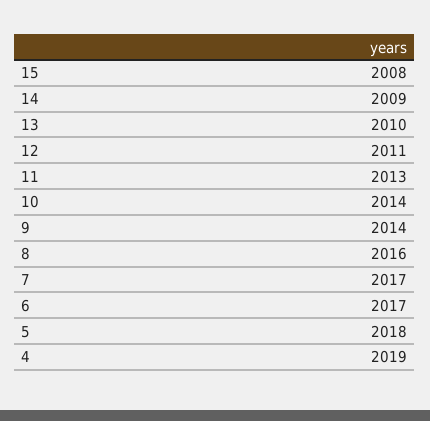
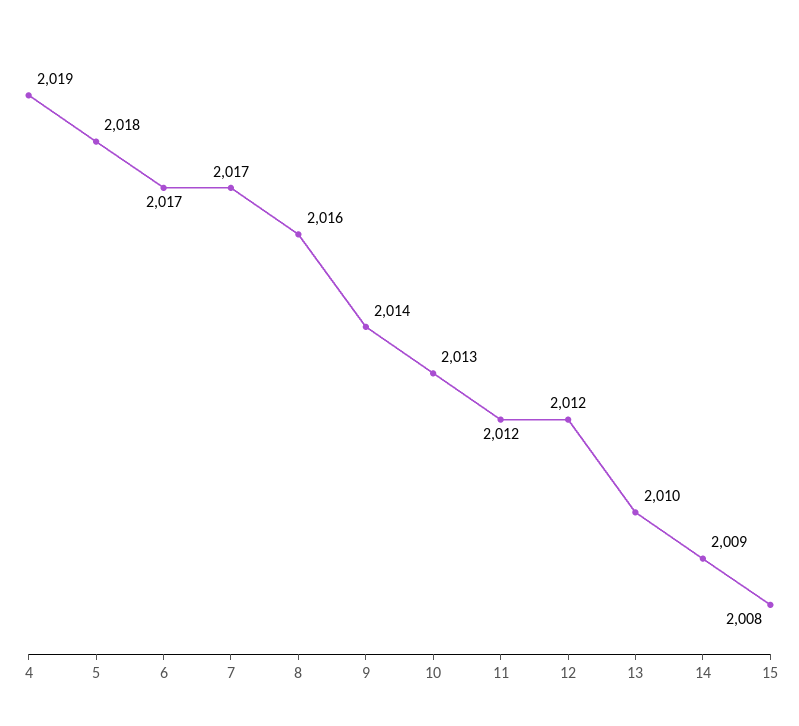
12: 2011 -> 2012
11: 2013 -> 2012
10: 2014 -> 2013

